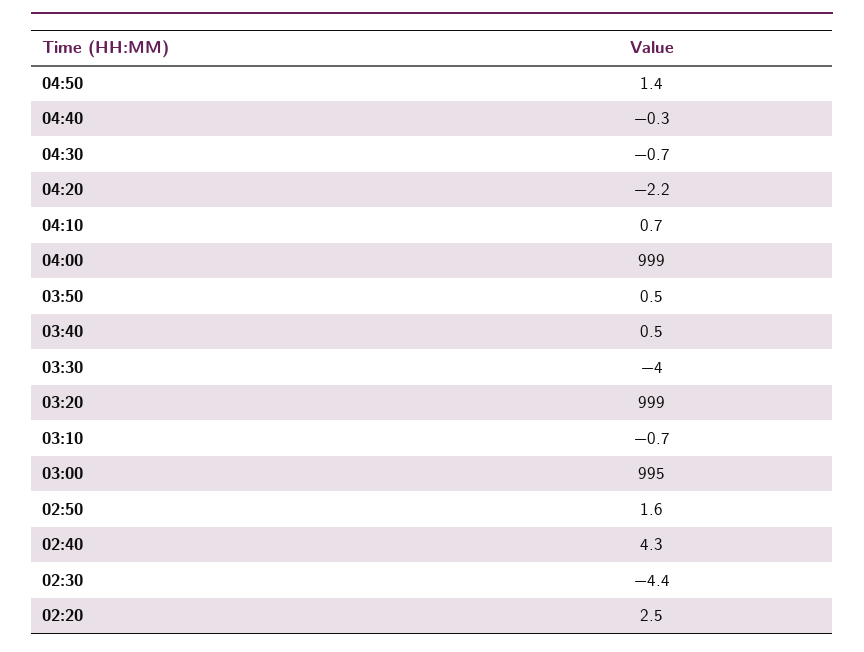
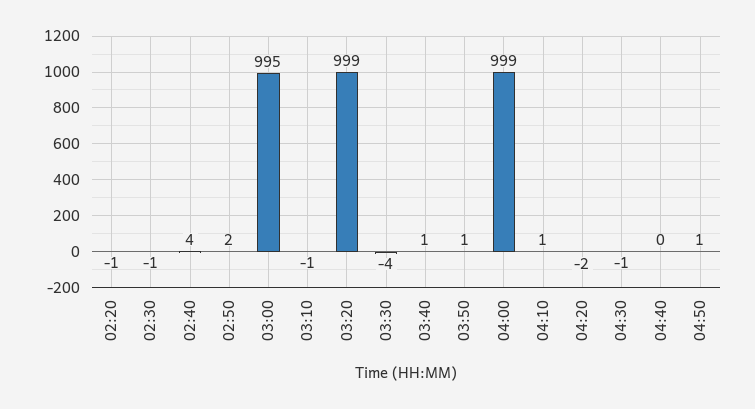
02:30: -4.4 -> -1
02:20: 2.5 -> -1

